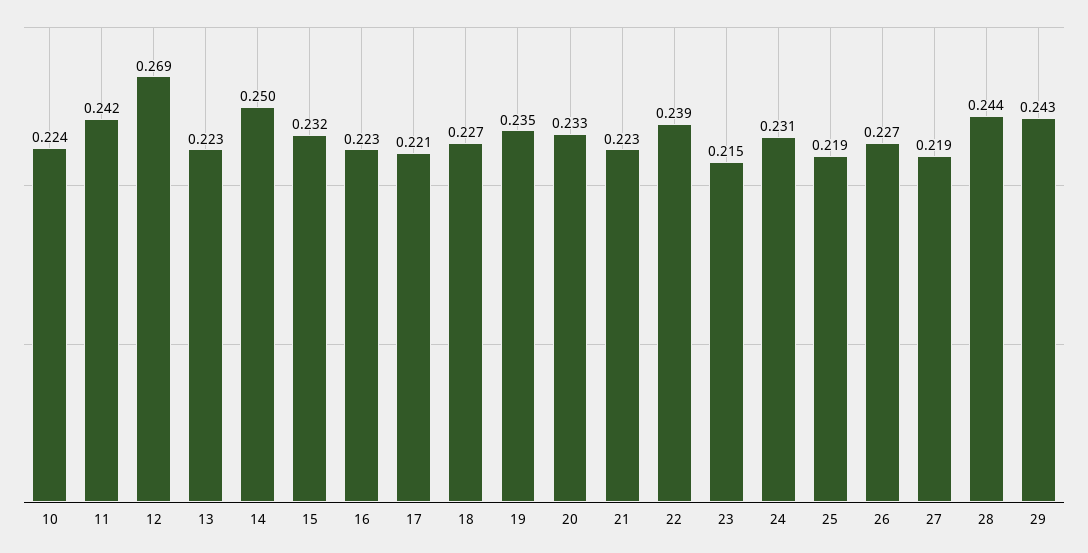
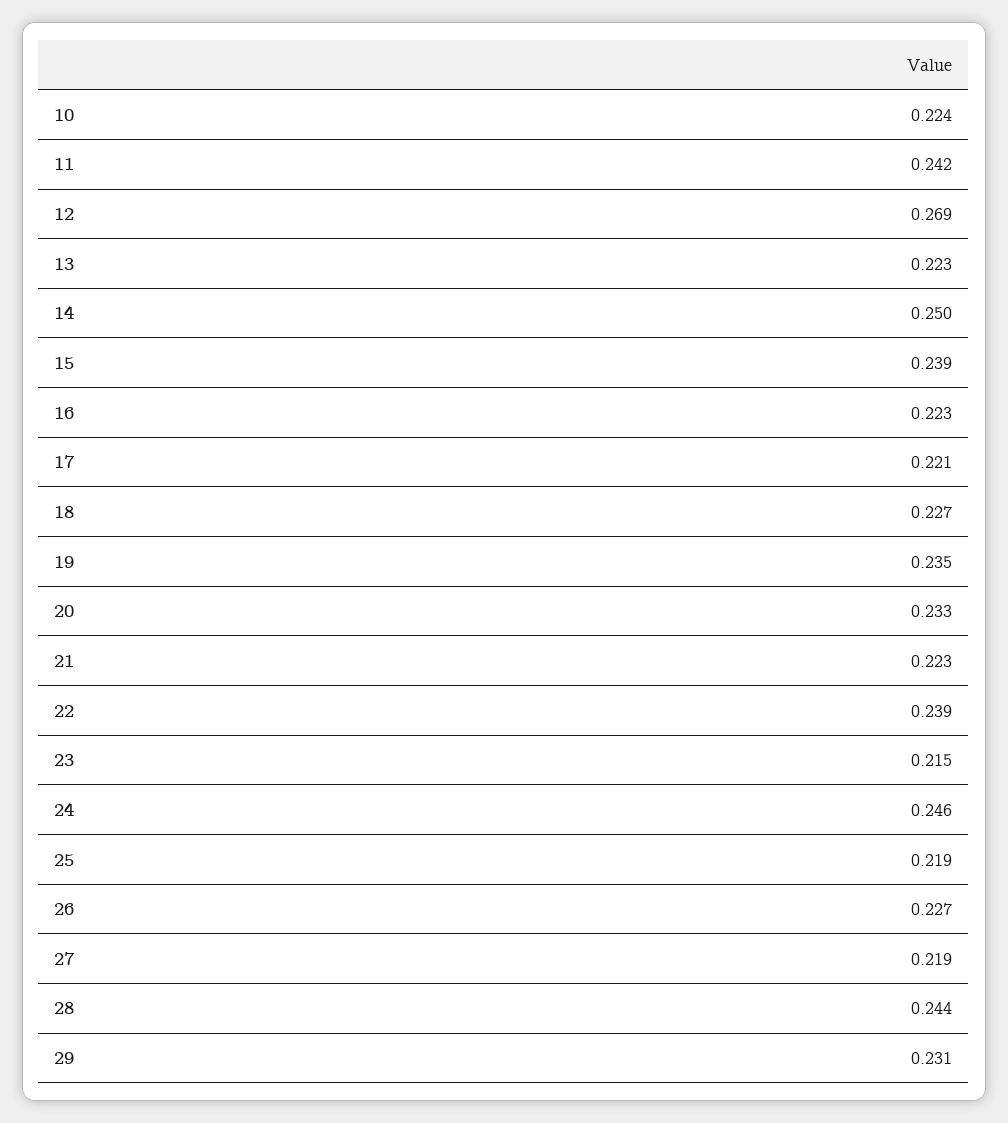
15: 0.232 -> 0.239
24: 0.231 -> 0.246
29: 0.243 -> 0.231

